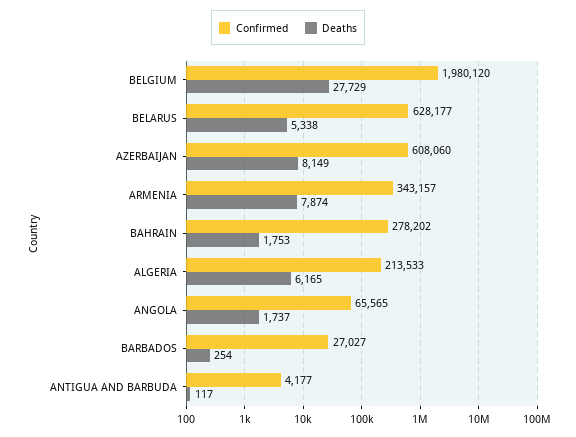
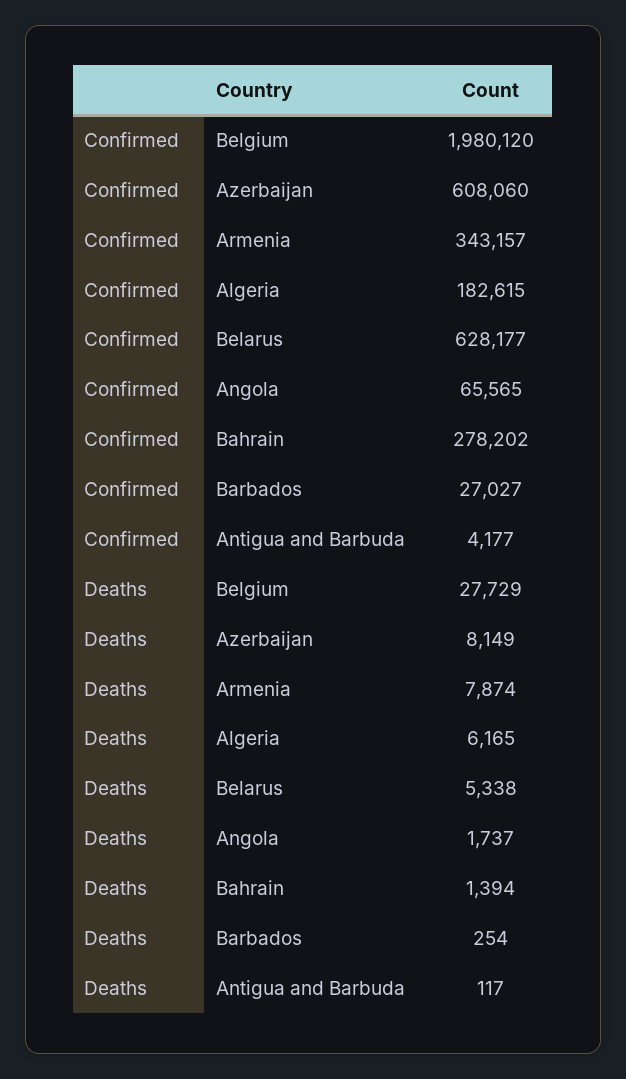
Deaths, BAHRAIN: 1753 -> 1394
Confirmed, ALGERIA: 213533 -> 182615

